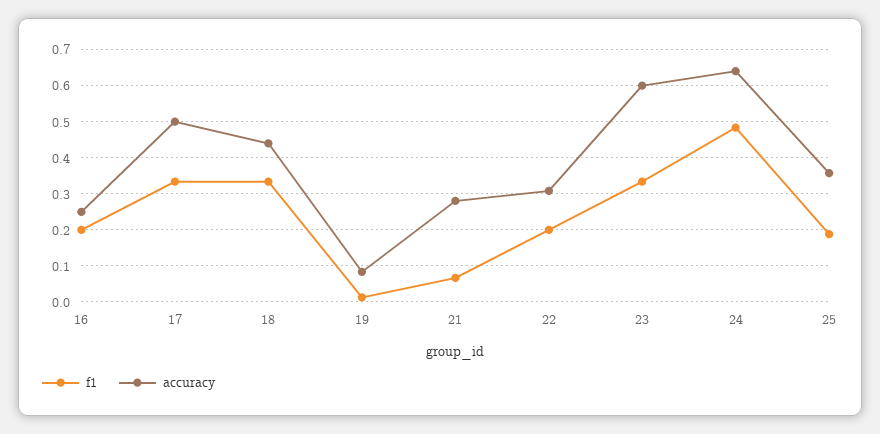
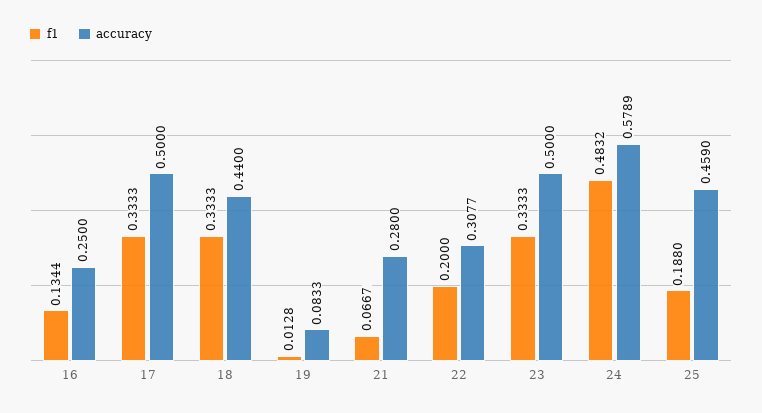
f1, 16: 0.2 -> 0.1344
accuracy, 23: 0.6 -> 0.5
accuracy, 24: 0.64 -> 0.5789
accuracy, 25: 0.36 -> 0.459

